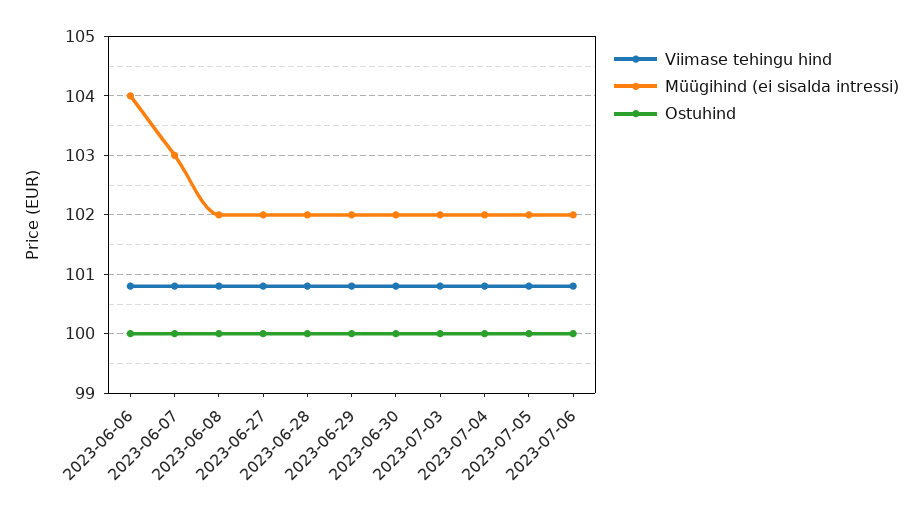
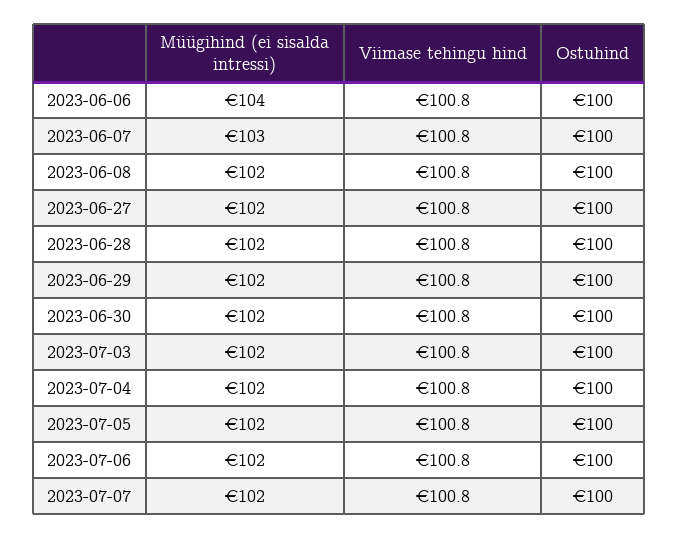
Müügihind (ei sisalda intressi), 2023-07-07: none -> 102
Viimase tehingu hind, 2023-07-07: none -> 100.8
Ostuhind, 2023-07-07: none -> 100

